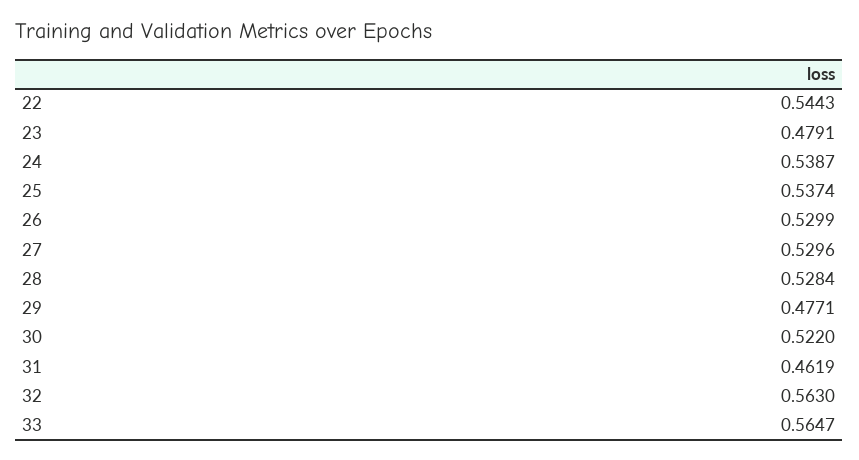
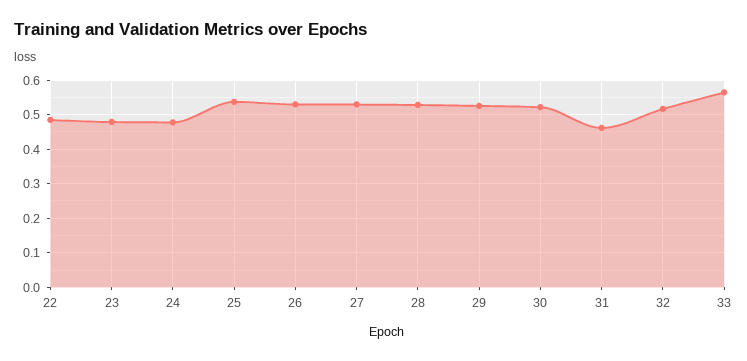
22: 0.5443 -> 0.48
24: 0.5387 -> 0.48
29: 0.4771 -> 0.52
32: 0.563 -> 0.52

